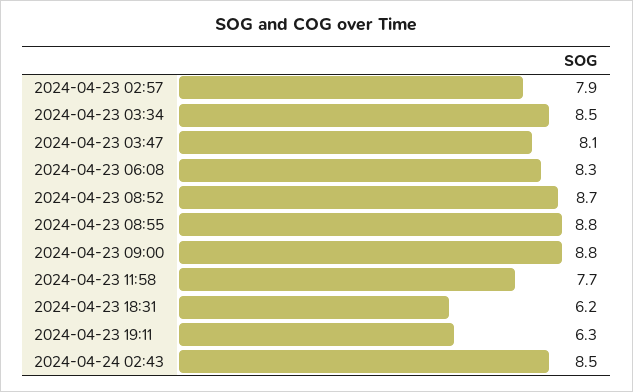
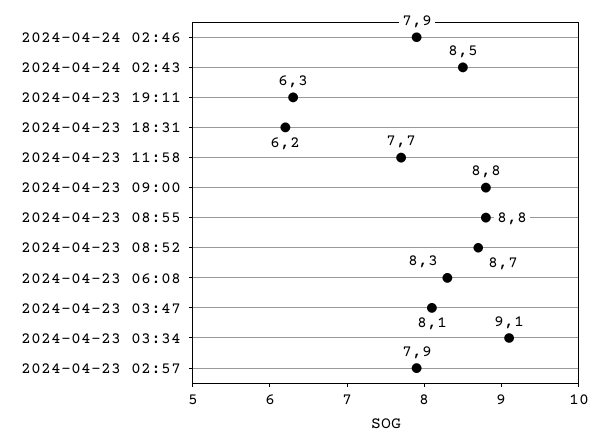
2024-04-23 03:34: 8.5 -> 9.1
2024-04-24 02:46: none -> 7.9

